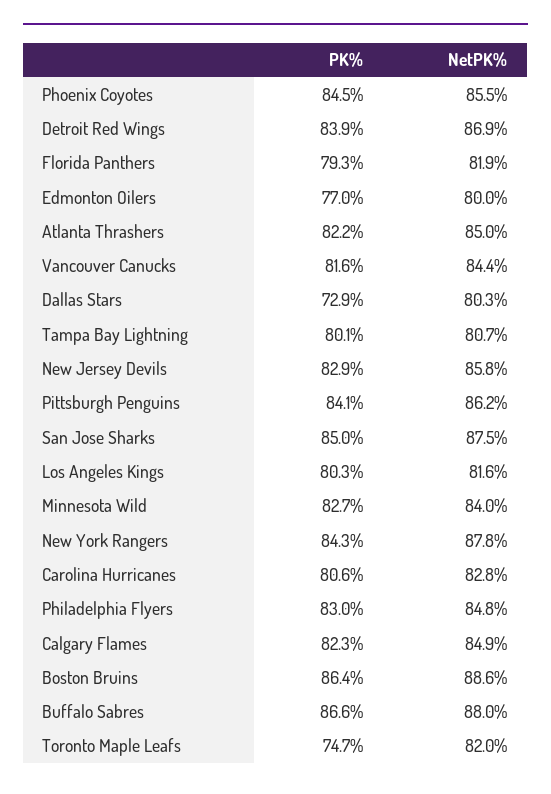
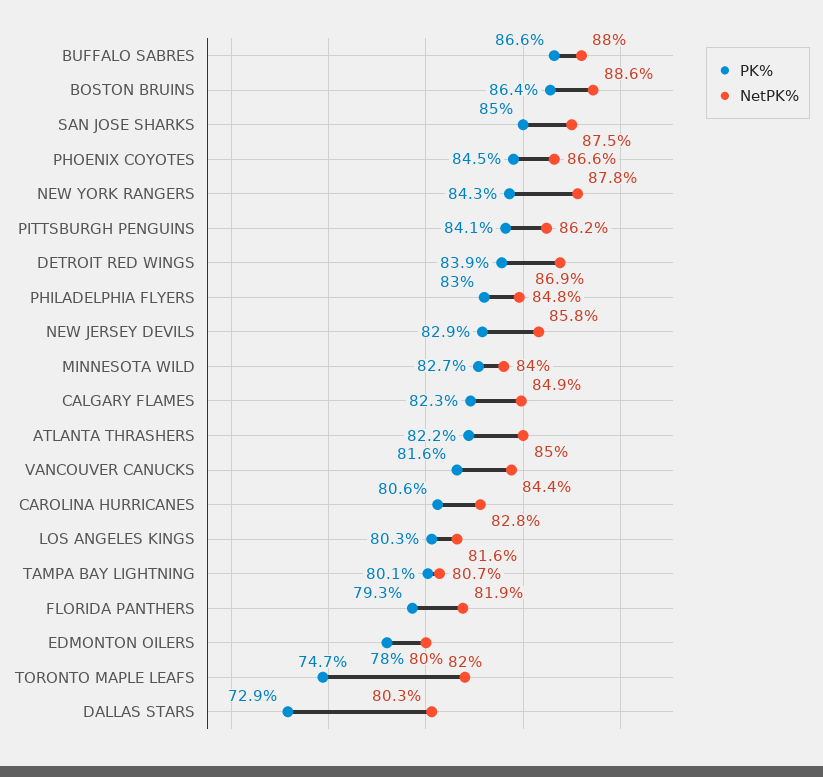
NetPK%, Phoenix Coyotes: 85.5 -> 86.6
PK%, Edmonton Oilers: 77 -> 78

